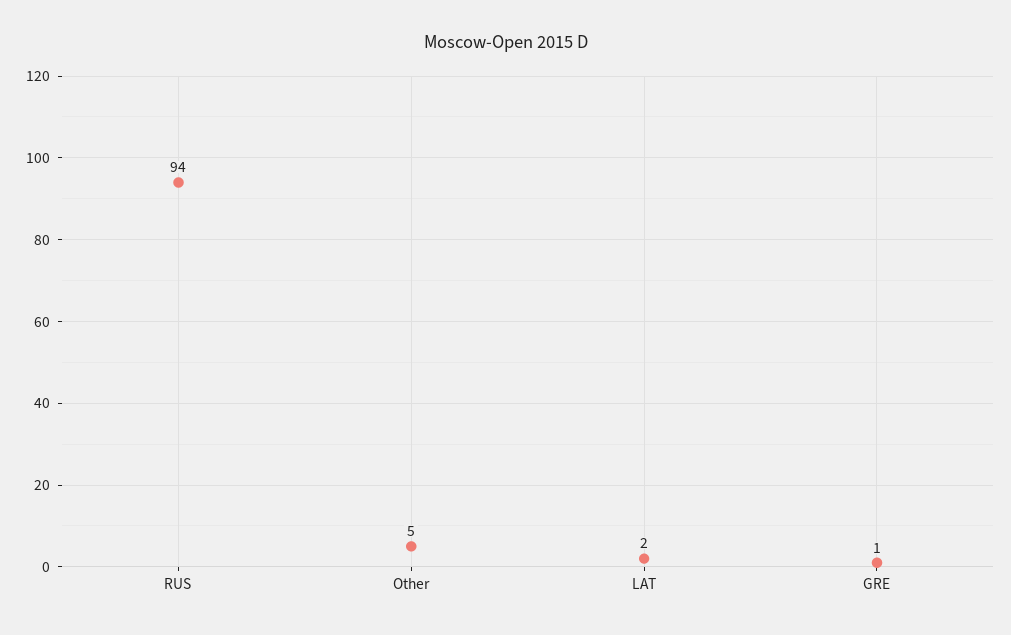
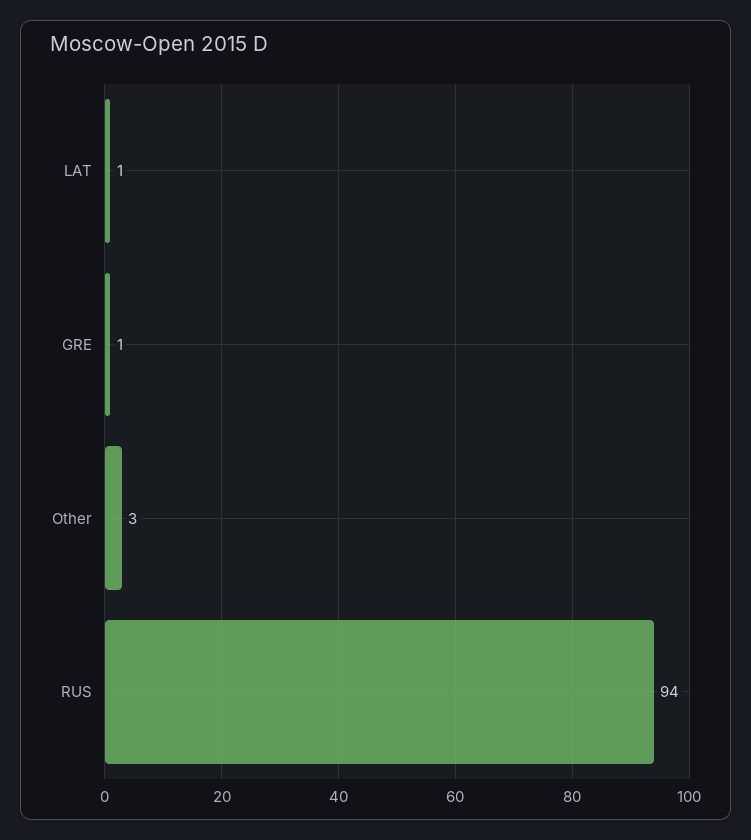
Other: 5 -> 3
LAT: 2 -> 1

